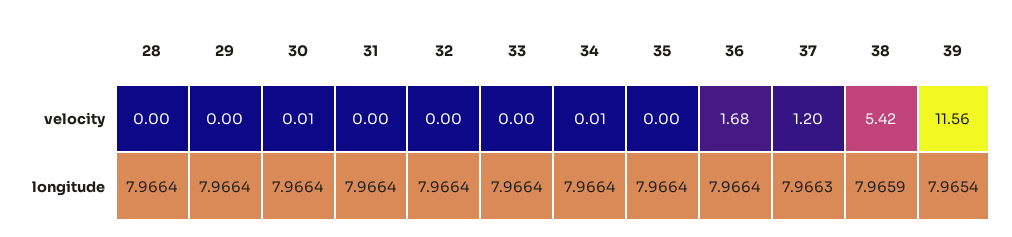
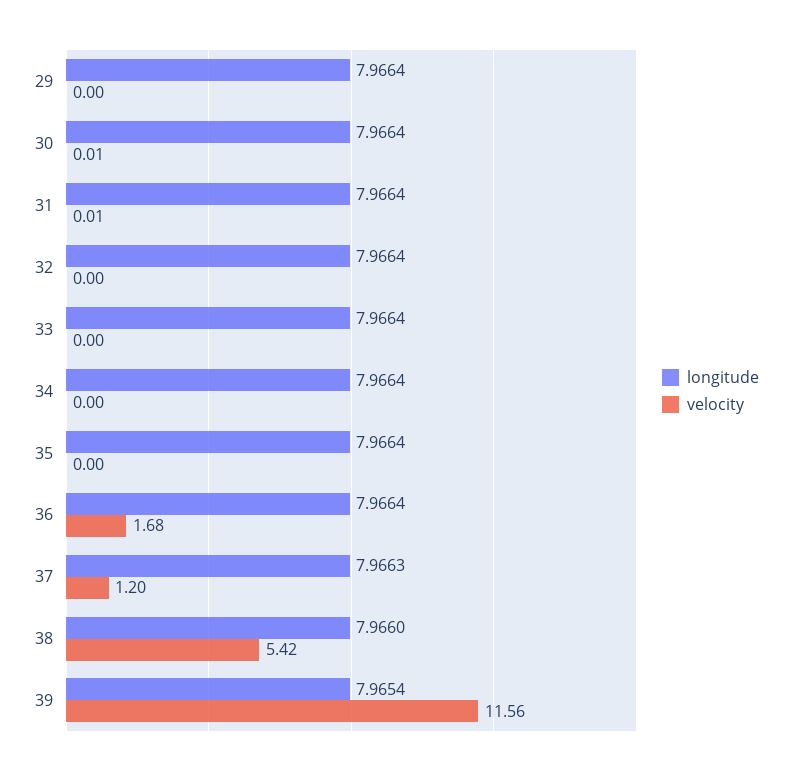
velocity, 28: 0 -> none
velocity, 31: 0 -> 0.01
velocity, 34: 0.01 -> 0
longitude, 28: 7.9664 -> none
longitude, 38: 7.9659 -> 7.966

